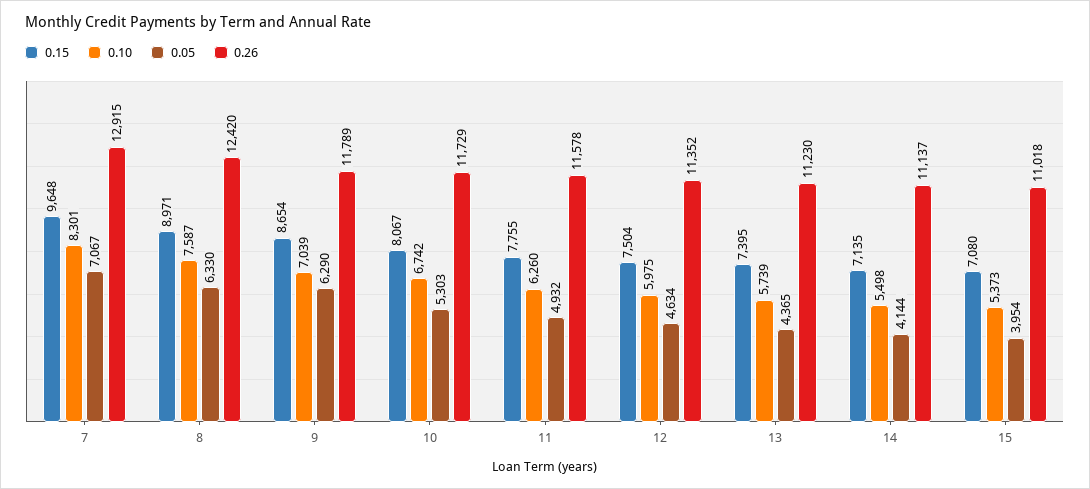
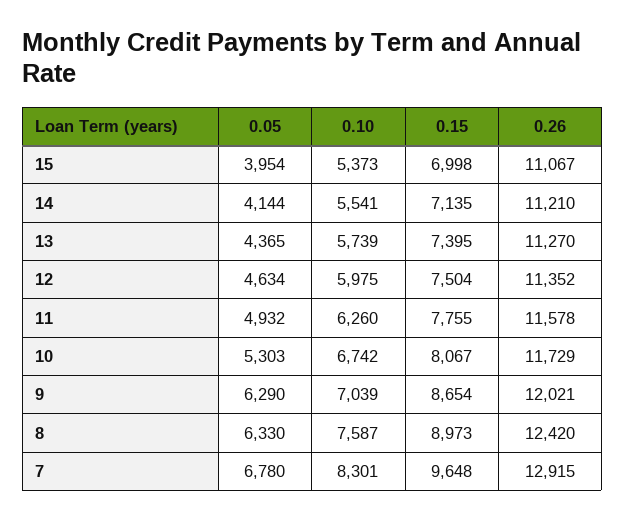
0.05, 7: 7067 -> 6780
0.15, 8: 8971 -> 8973
0.26, 9: 11789 -> 12021
0.26, 13: 11230 -> 11270
0.10, 14: 5498 -> 5541
0.26, 14: 11137 -> 11210
0.15, 15: 7080 -> 6998
0.26, 15: 11018 -> 11067

